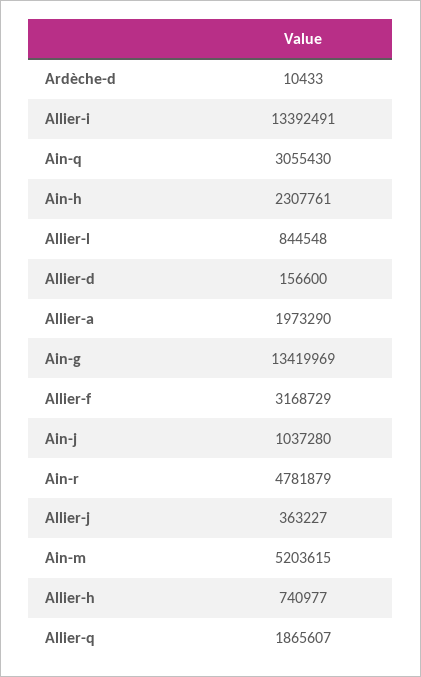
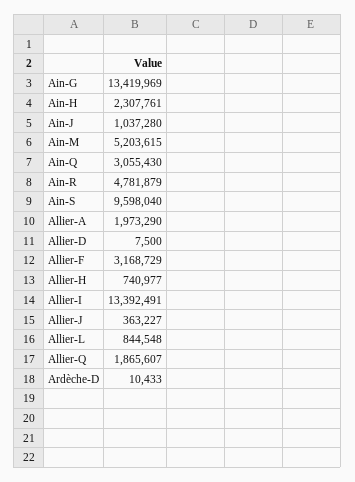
Allier-d: 156600 -> 7500
Ain-S: none -> 9598040

